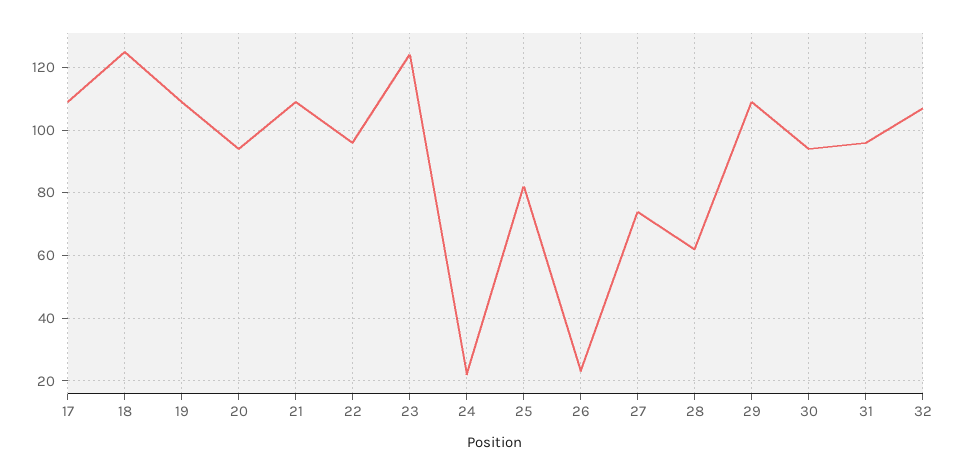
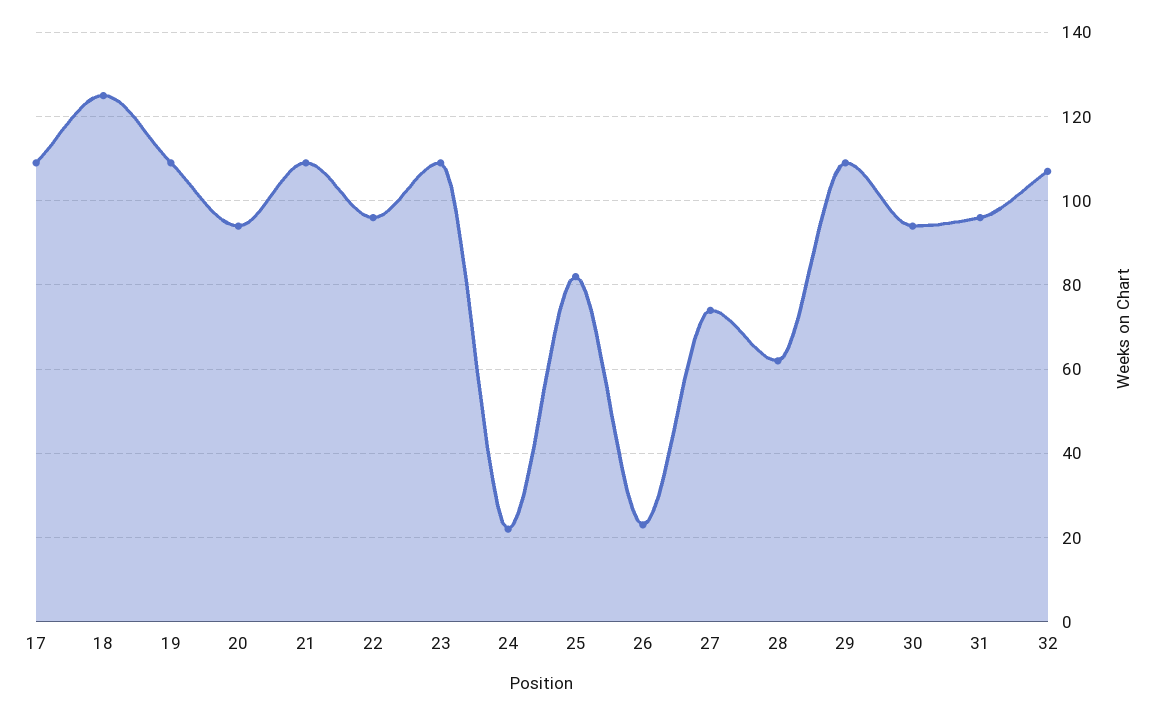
23: 125 -> 110

